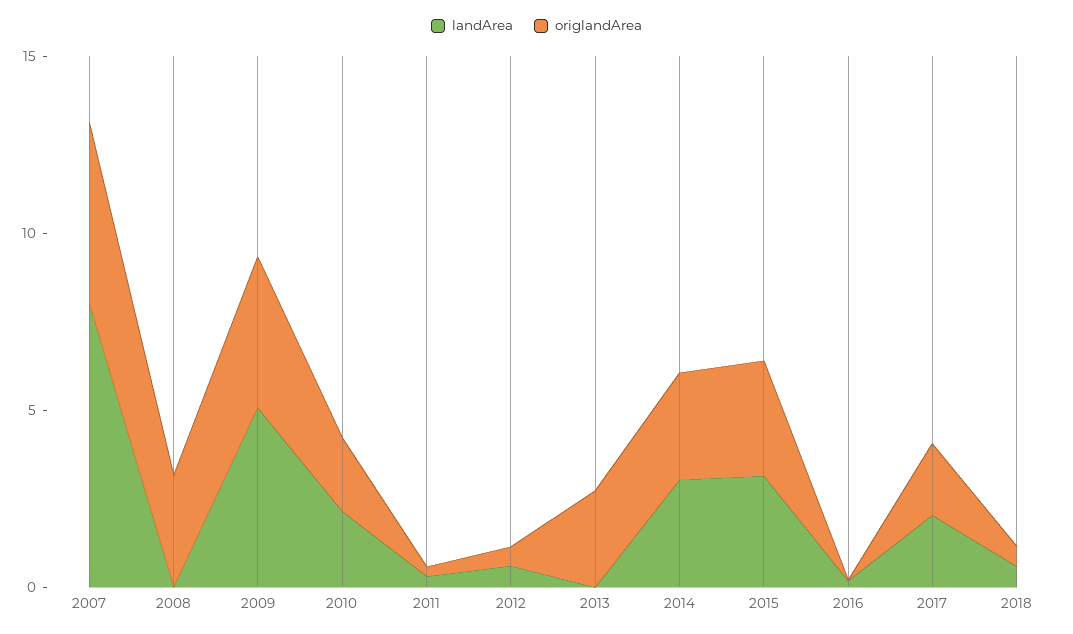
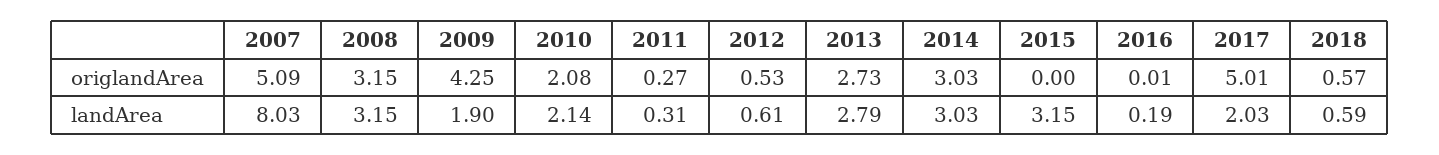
landArea, 2008: 0 -> 3.15
landArea, 2009: 5 -> 1.9
landArea, 2013: 0 -> 2.79
origlandArea, 2015: 3 -> 0
origlandArea, 2017: 2 -> 5.01

